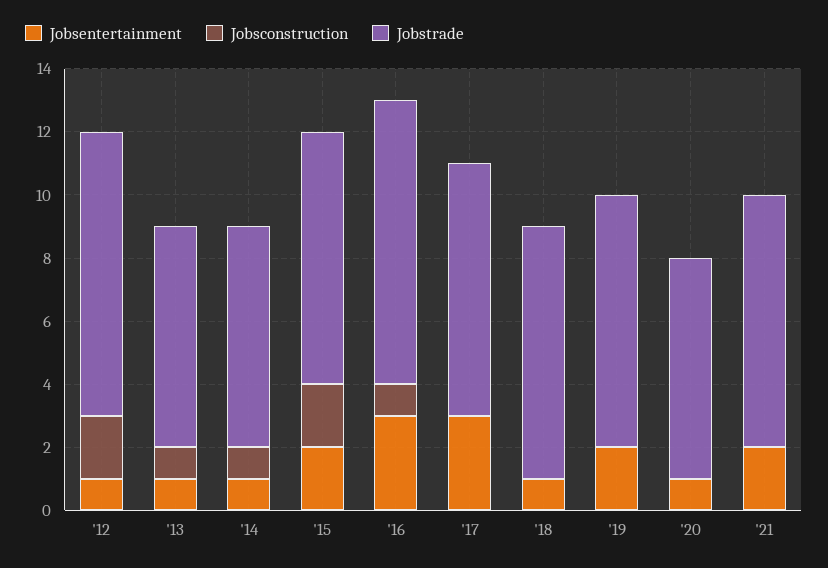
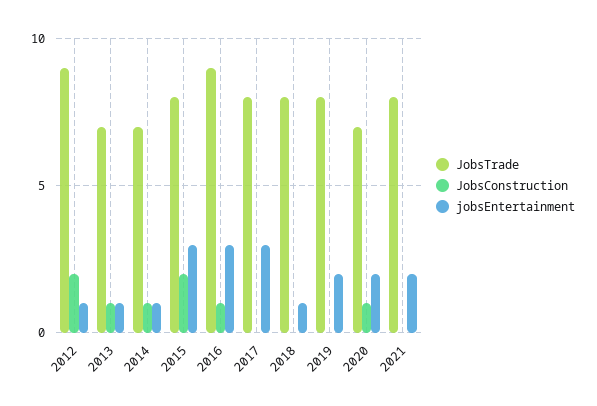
Jobsentertainment, '15: 2 -> 3
Jobsentertainment, '20: 1 -> 2
Jobsconstruction, '20: 0 -> 1

